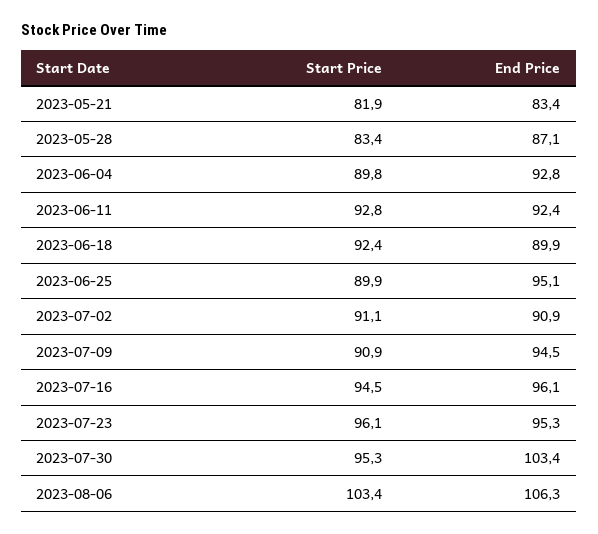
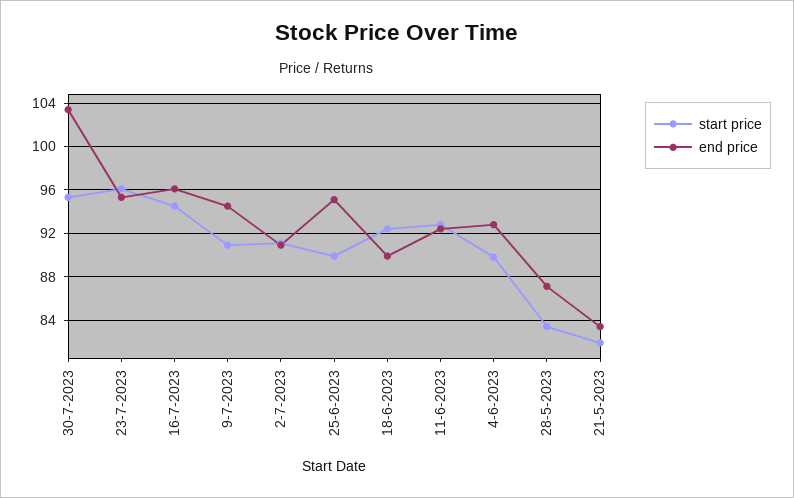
Start Price, 2023-08-06: 103.4 -> none
End Price, 2023-08-06: 106.3 -> none

